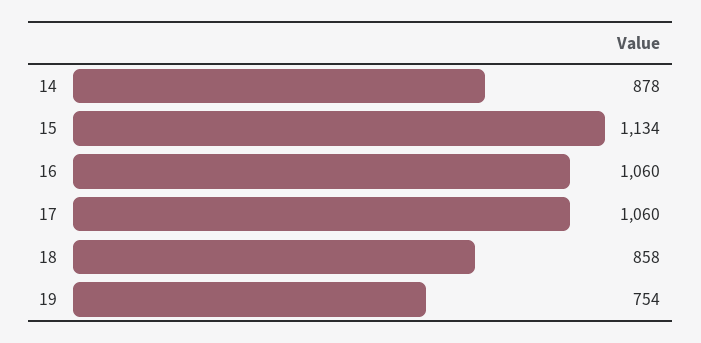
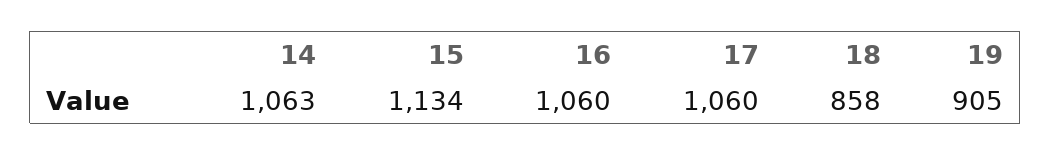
14: 878 -> 1063
19: 754 -> 905

